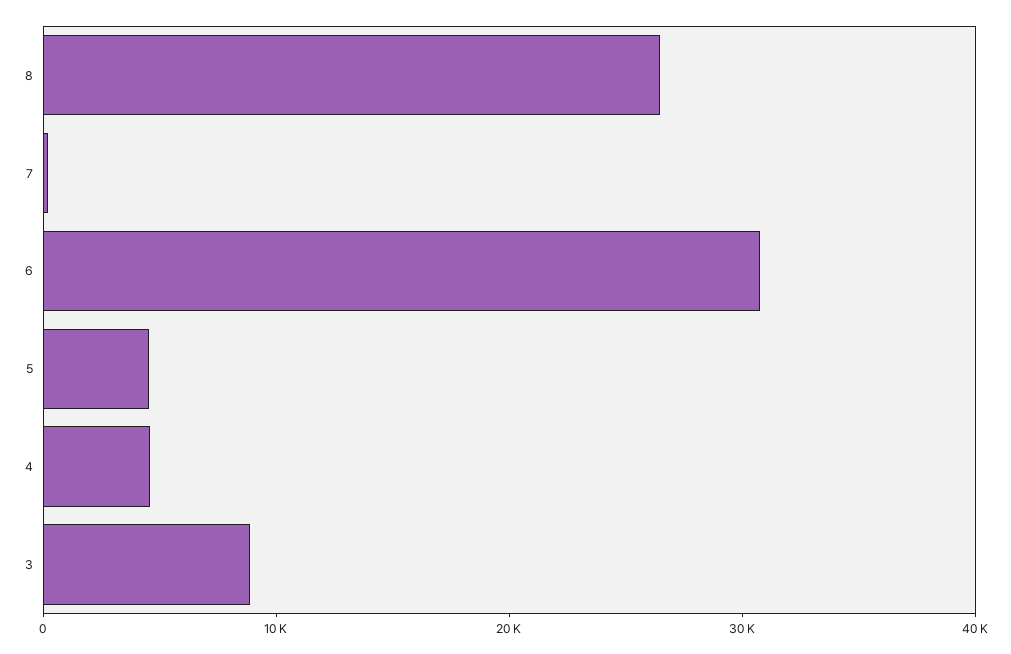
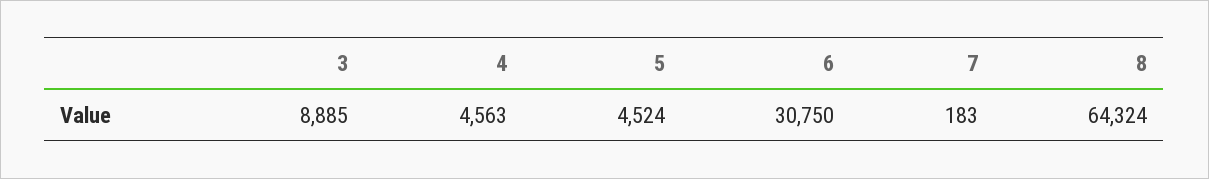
8: 26000 -> 64324

